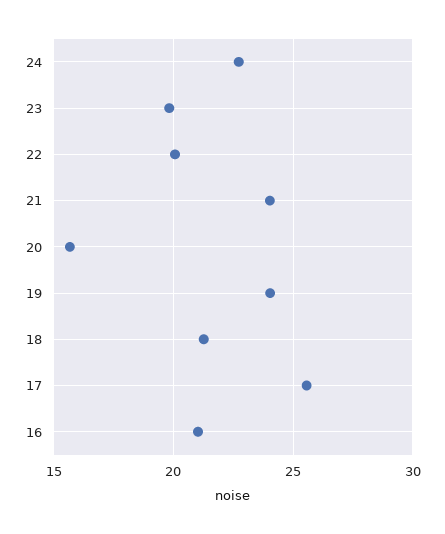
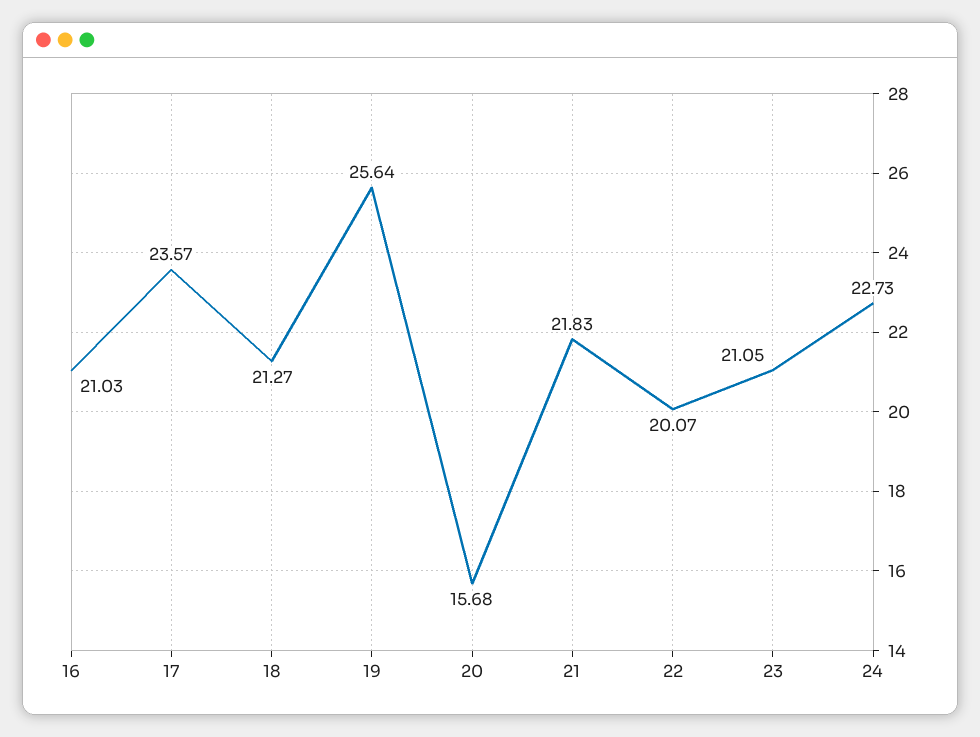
23: 20 -> 21.05
21: 24 -> 21.83
19: 24 -> 25.64
17: 25.5 -> 23.57

